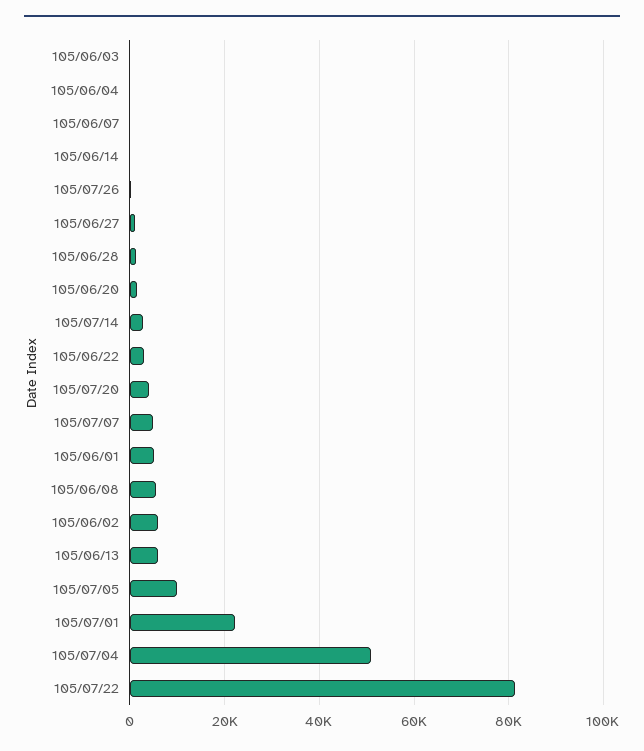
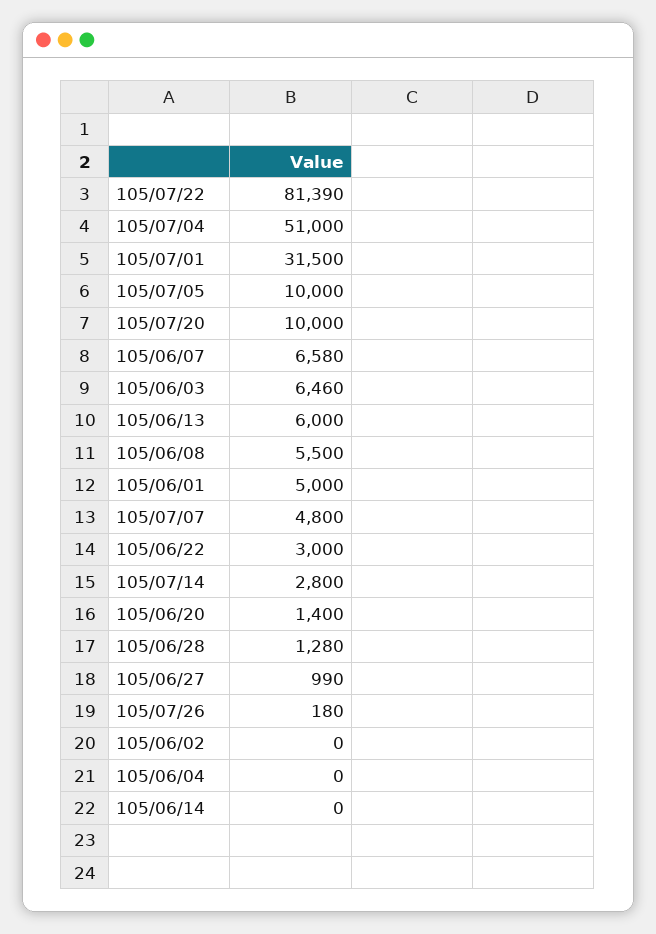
105/06/03: 0 -> 6460
105/06/07: 0 -> 6580
105/07/20: 4000 -> 10000
105/06/02: 6000 -> 0
105/07/01: 22000 -> 31500

